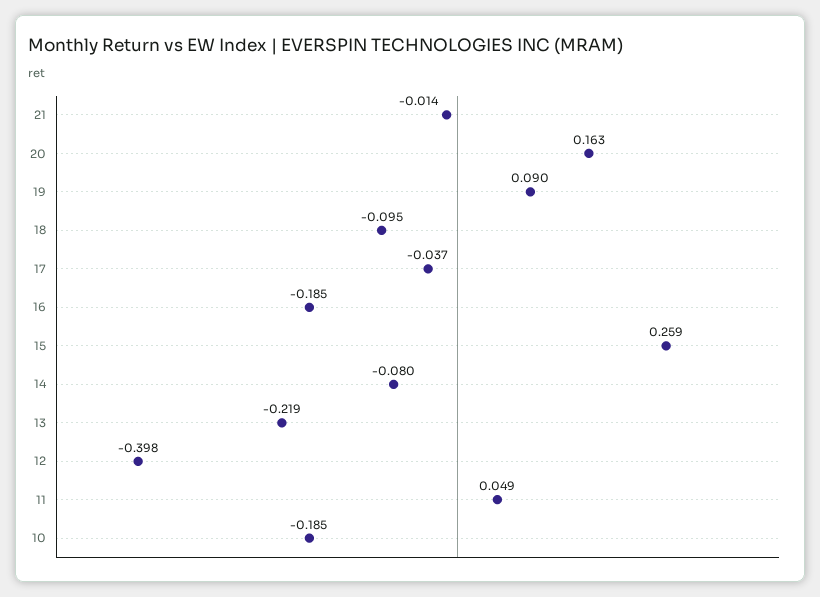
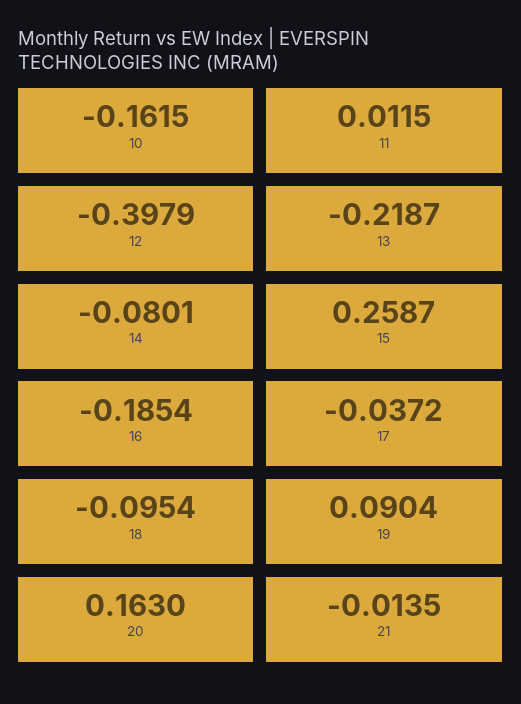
11: 0.049 -> 0.0115
10: -0.185 -> -0.1615

